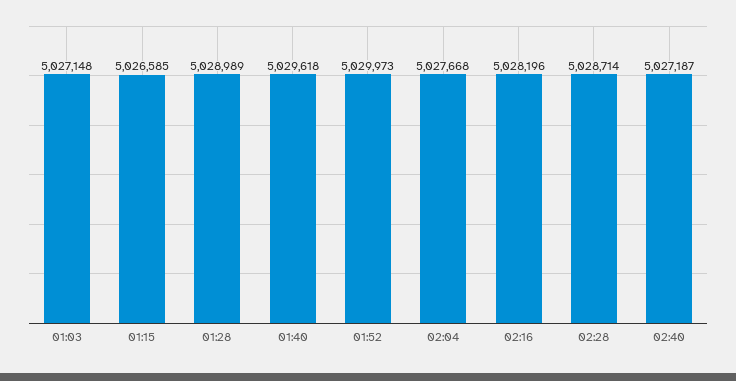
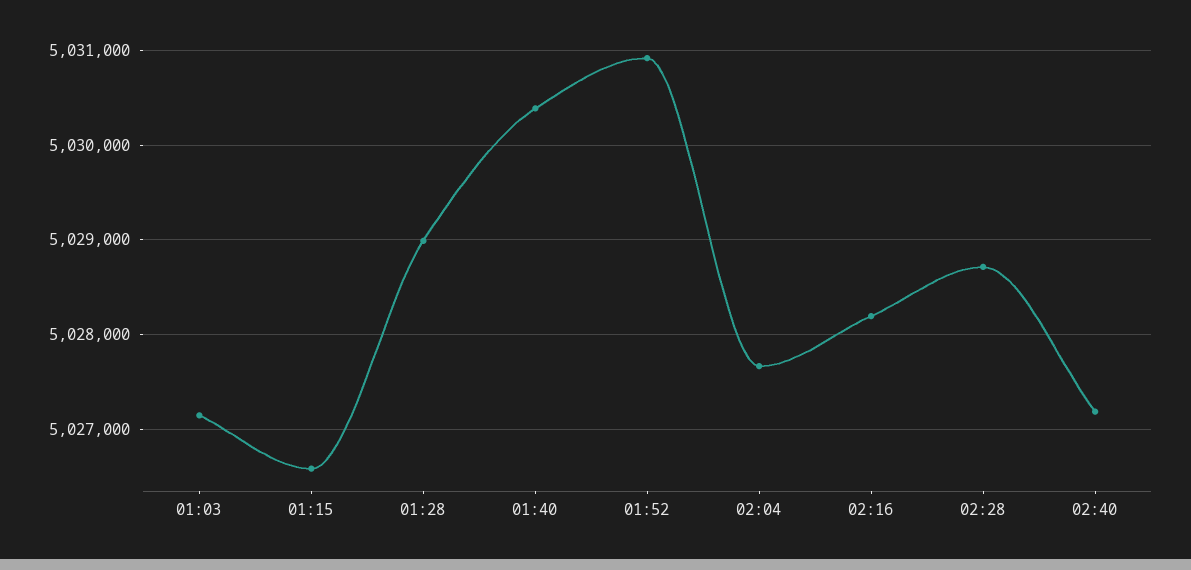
01:40: 5029618 -> 5030400
01:52: 5029973 -> 5030900

